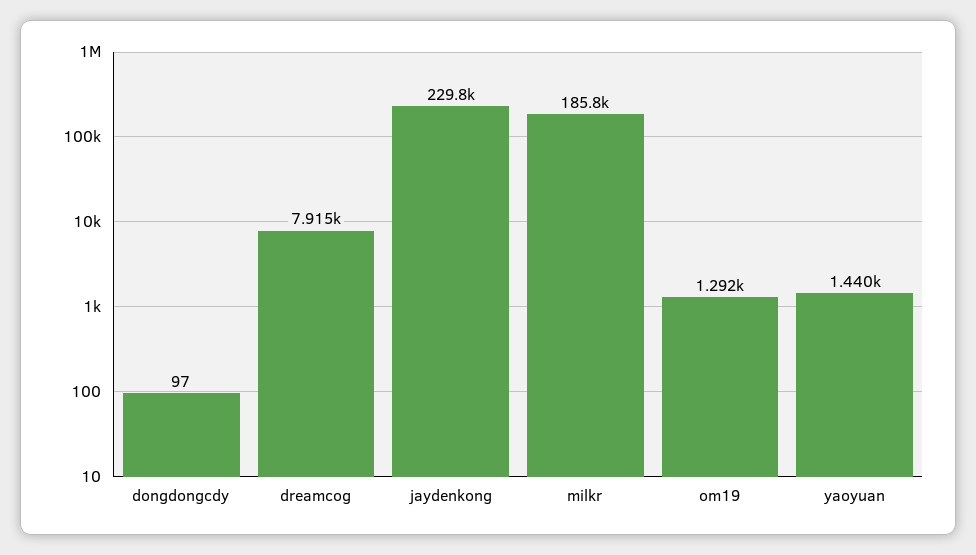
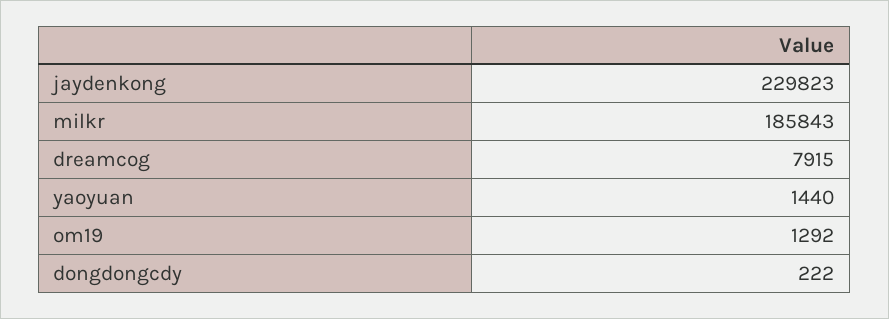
dongdongcdy: 97 -> 222

